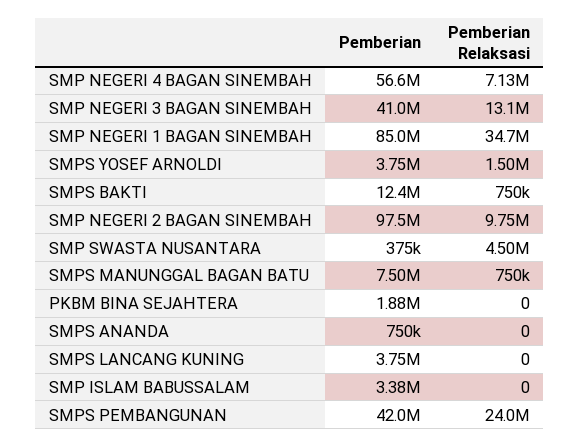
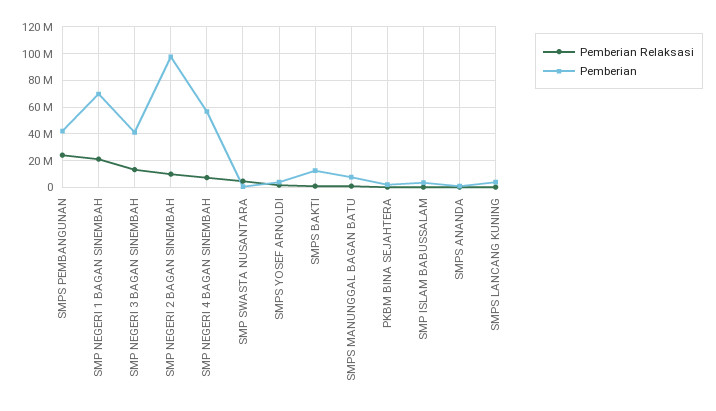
Pemberian, SMP NEGERI 1 BAGAN SINEMBAH: 85000000 -> 70000000
Pemberian Relaksasi, SMP NEGERI 1 BAGAN SINEMBAH: 34700000 -> 20000000

